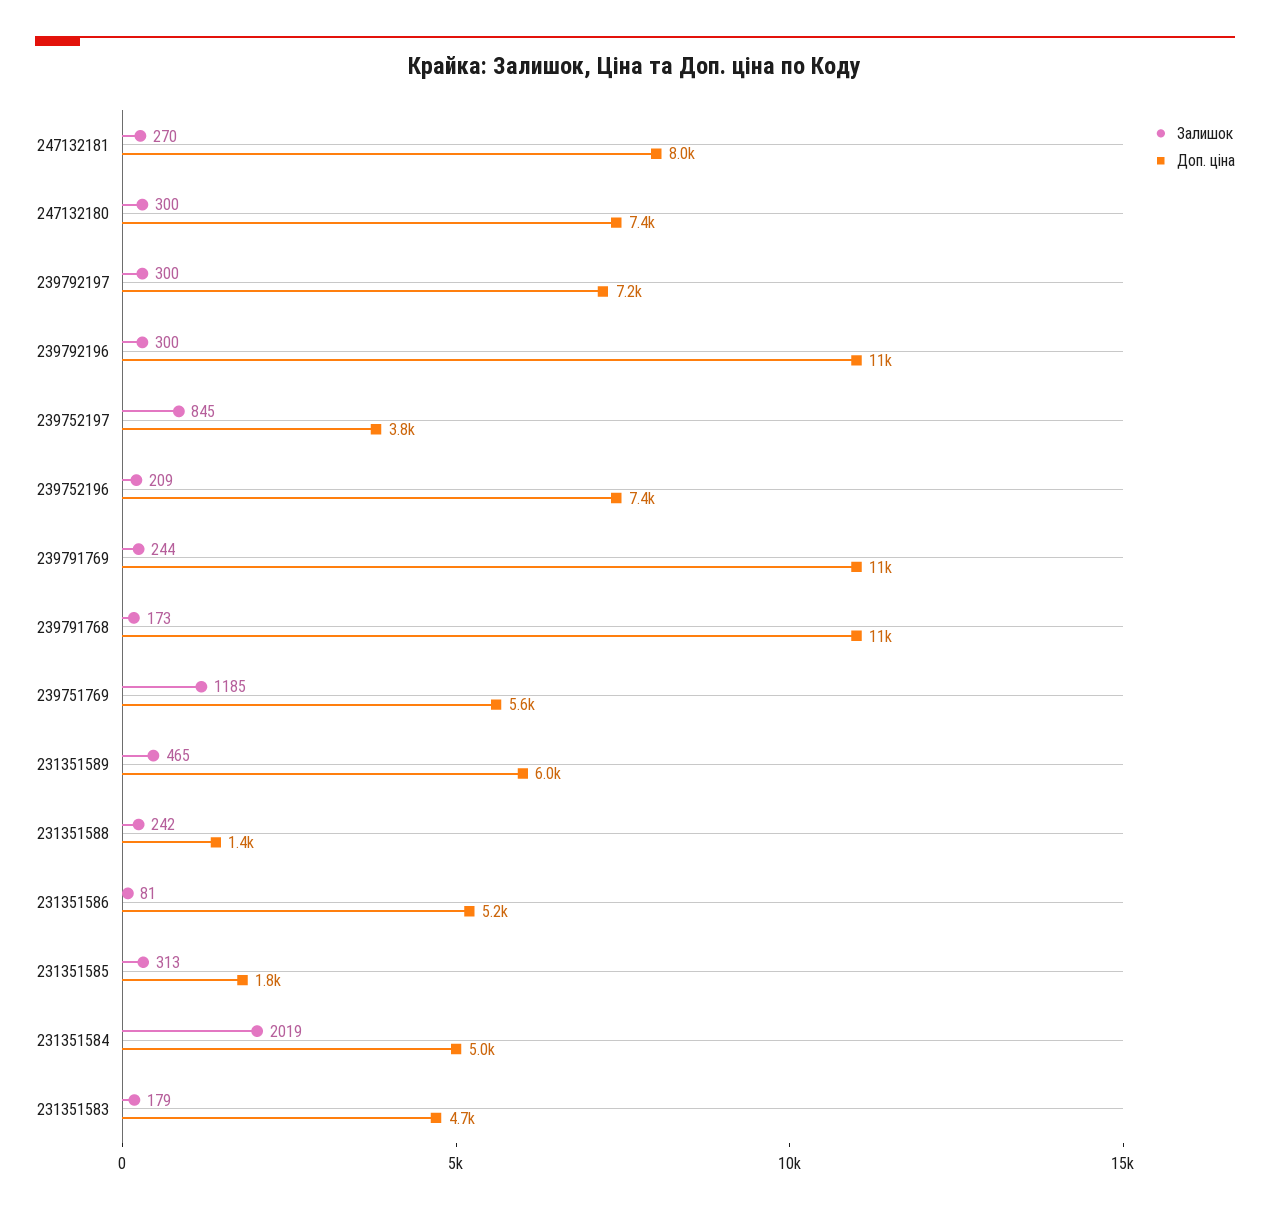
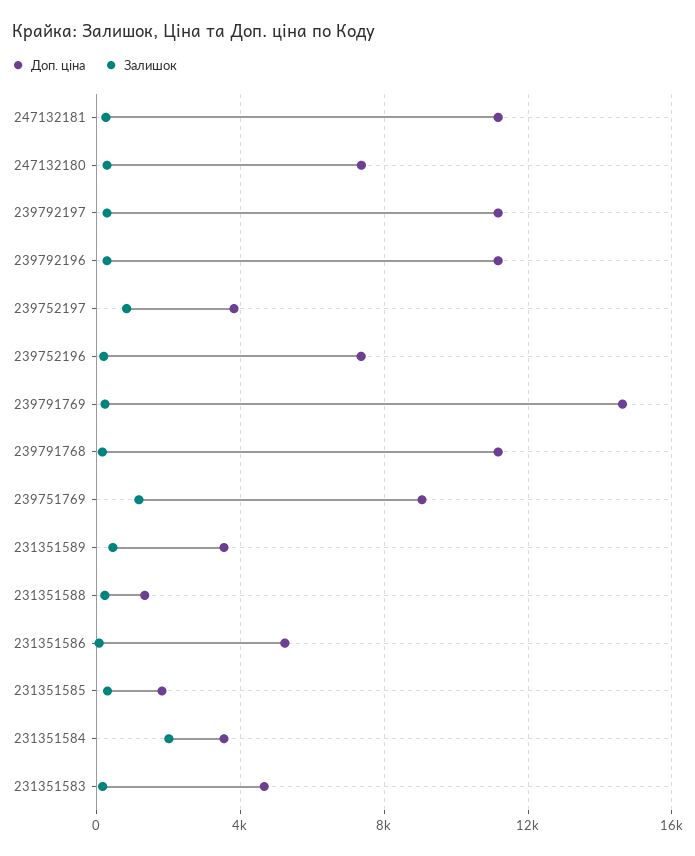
Доп. ціна, 247132181: 8000 -> 11000
Доп. ціна, 239792197: 7200 -> 11000
Доп. ціна, 239791769: 11000 -> 14500
Доп. ціна, 239751769: 5600 -> 9000
Доп. ціна, 231351589: 6000 -> 3500
Доп. ціна, 231351584: 5000 -> 3500

